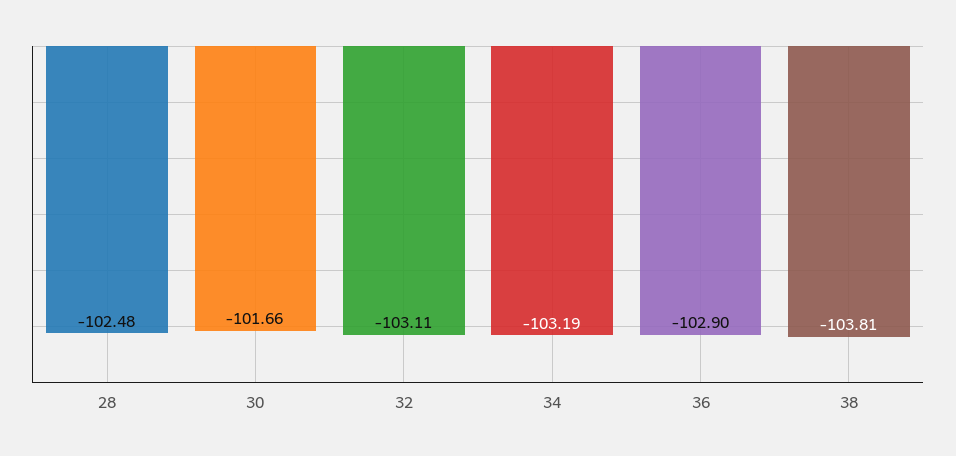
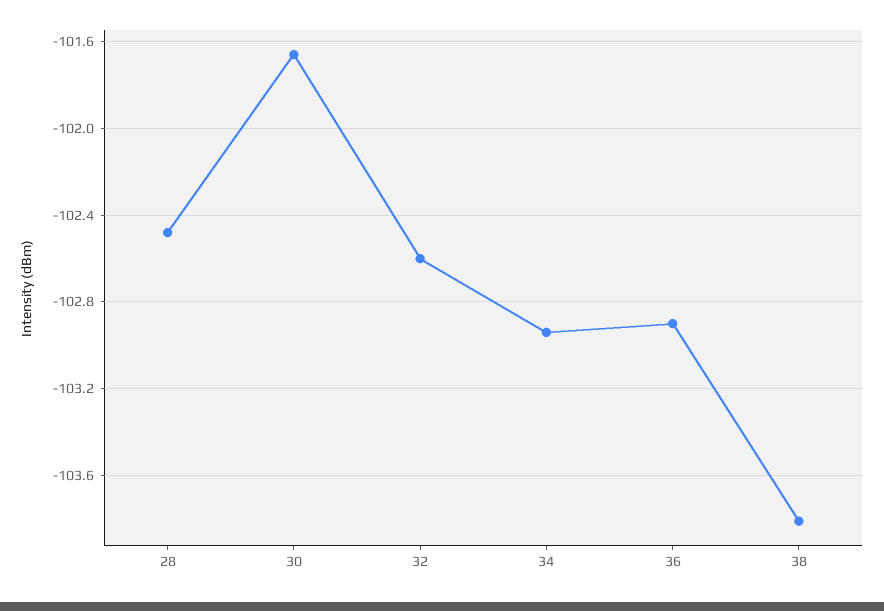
32: -103.11 -> -102.6
34: -103.19 -> -102.95

